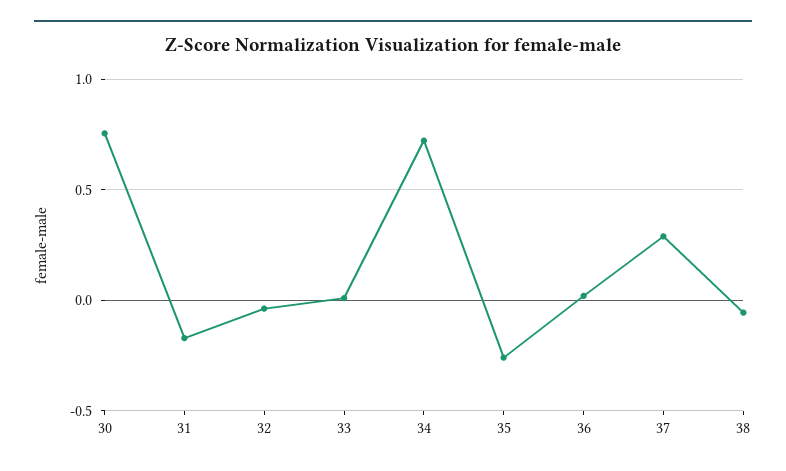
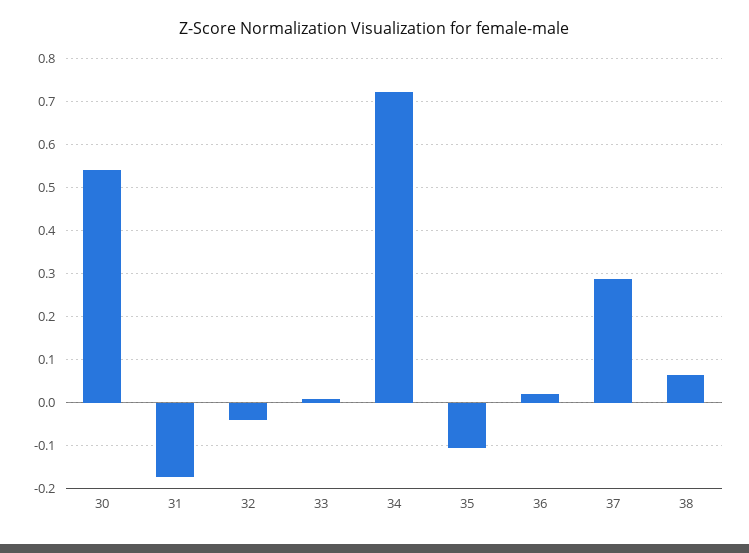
30: 0.75 -> 0.54
35: -0.25 -> -0.1
38: -0.05 -> 0.06

